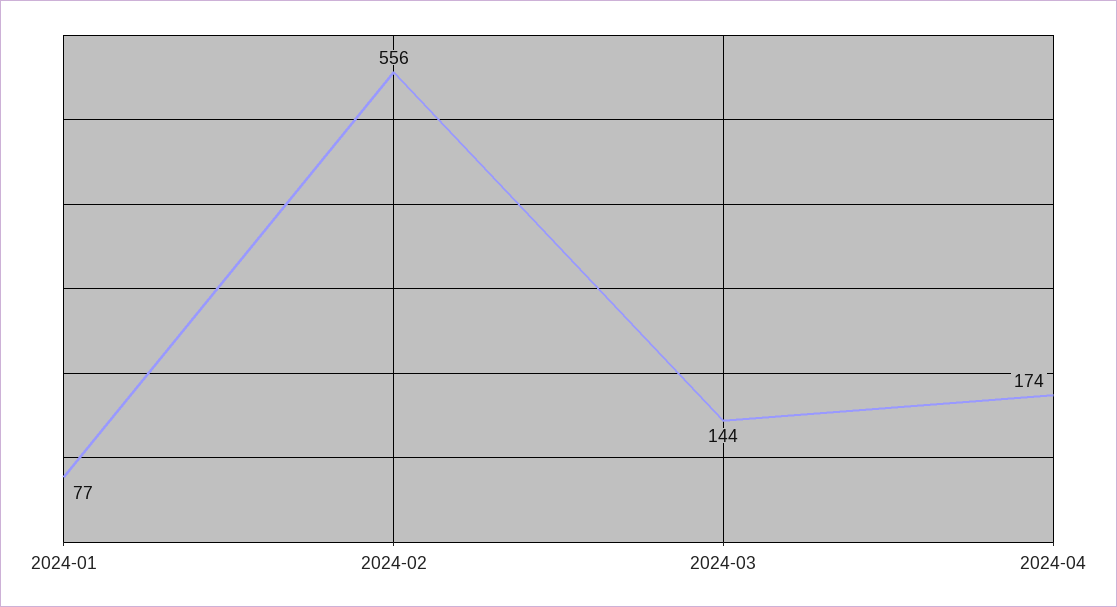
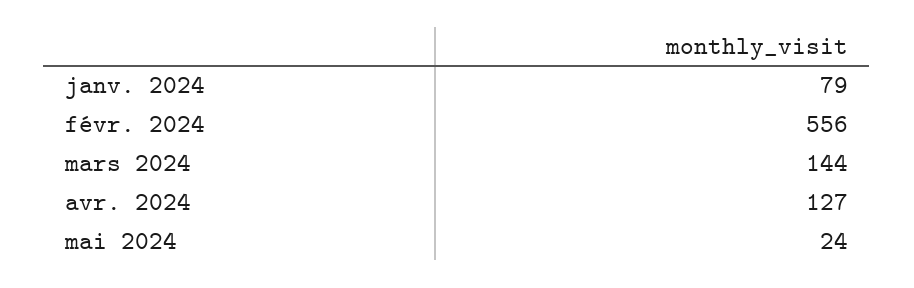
2024-01: 77 -> 79
2024-04: 174 -> 127
mai 2024: none -> 24

